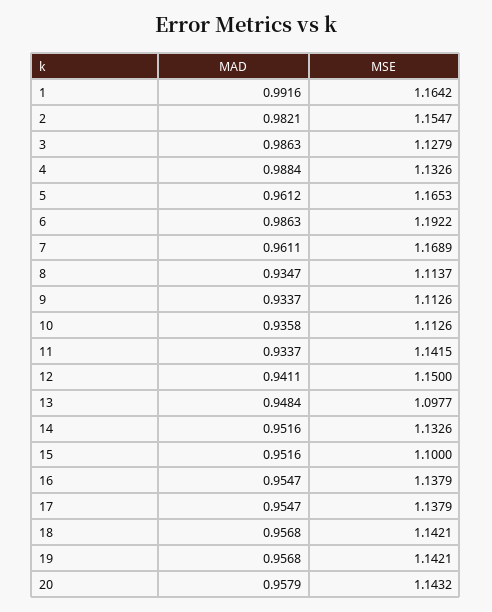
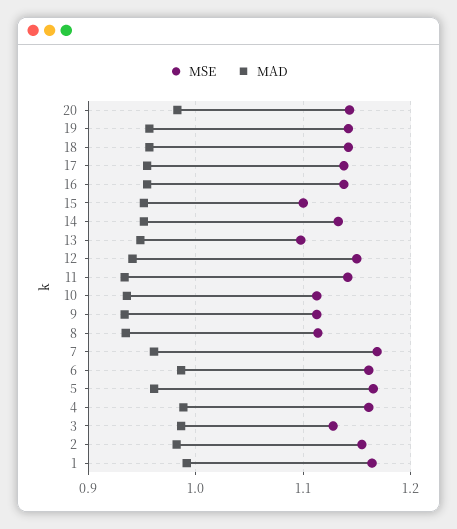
MSE, 4: 1.1326 -> 1.16
MSE, 6: 1.1922 -> 1.16
MAD, 20: 0.9579 -> 0.98

